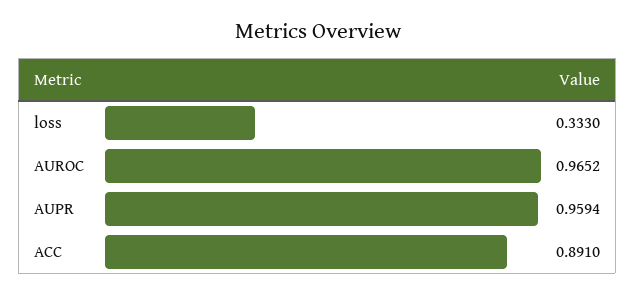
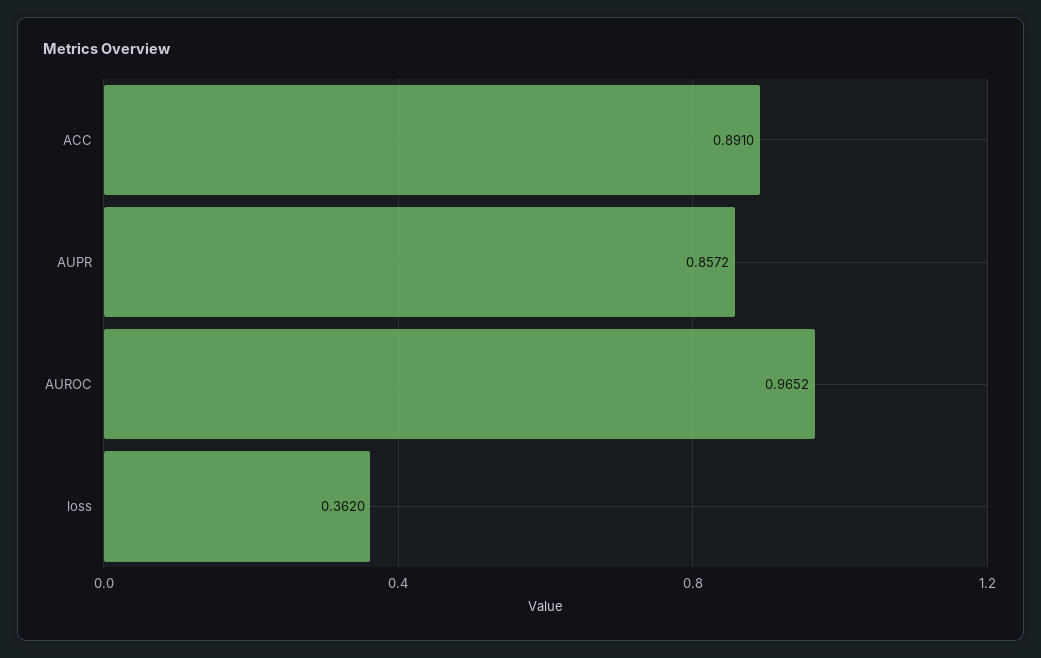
loss: 0.333 -> 0.362
AUPR: 0.9594 -> 0.8572

